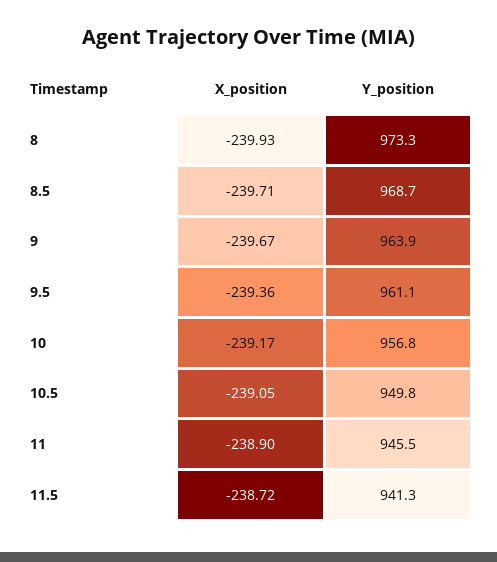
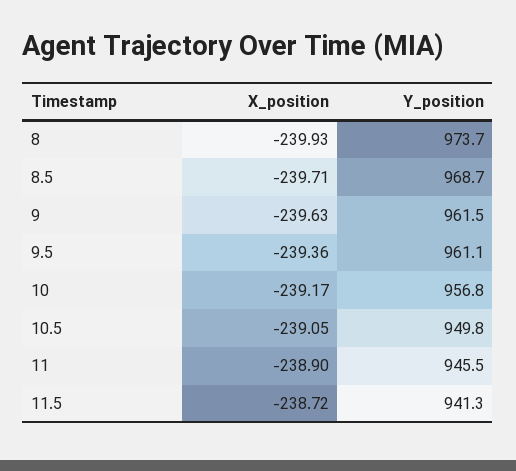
Y_position, 8: 973.3 -> 973.7
X_position, 9: -239.67 -> -239.63
Y_position, 9: 963.9 -> 961.5

